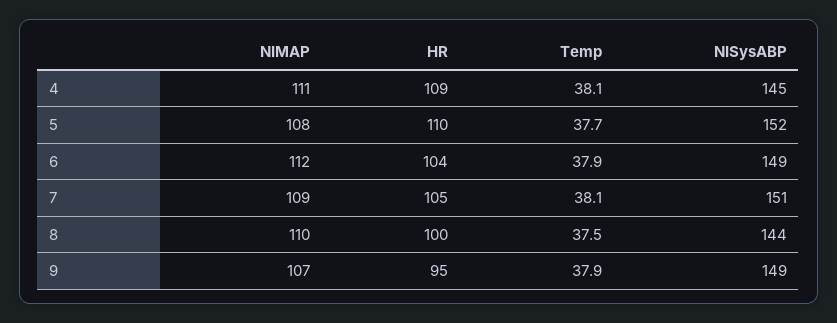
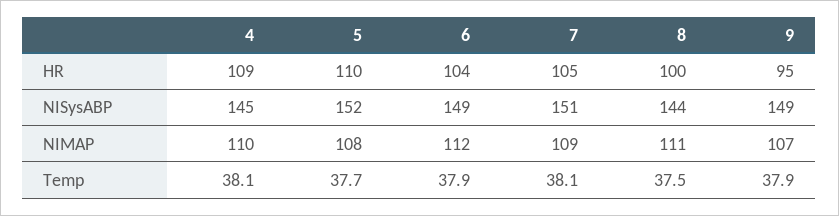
NIMAP, 4: 111 -> 110
NIMAP, 8: 110 -> 111

